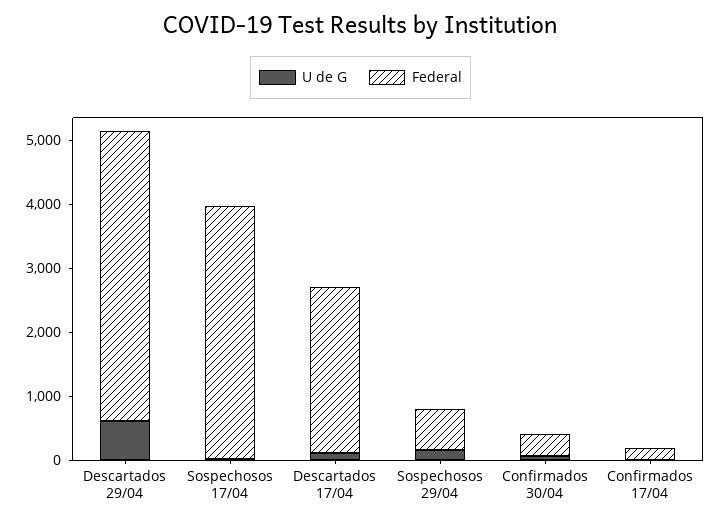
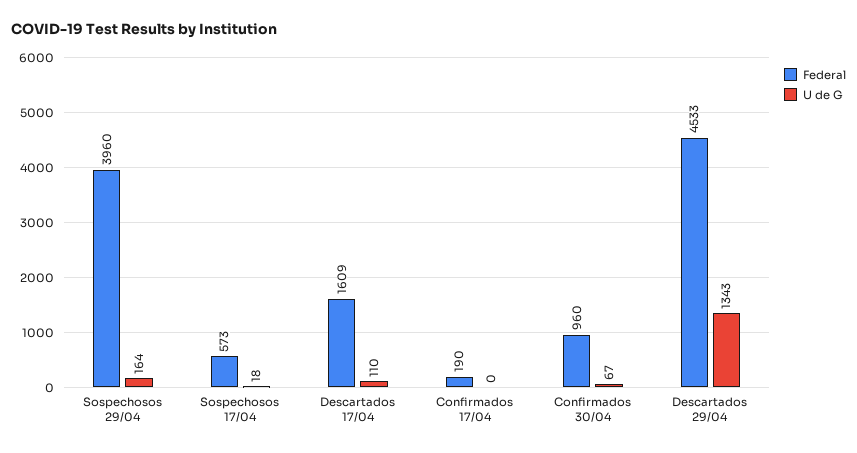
U de G, Descartados 29/04: 600 -> 1343
Federal, Sospechosos 17/04: 4000 -> 573
Federal, Descartados 17/04: 2600 -> 1609
Federal, Sospechosos 29/04: 600 -> 3960
Federal, Confirmados 30/04: 400 -> 960

